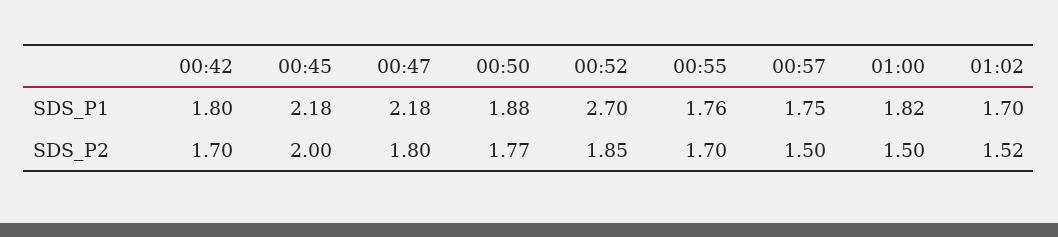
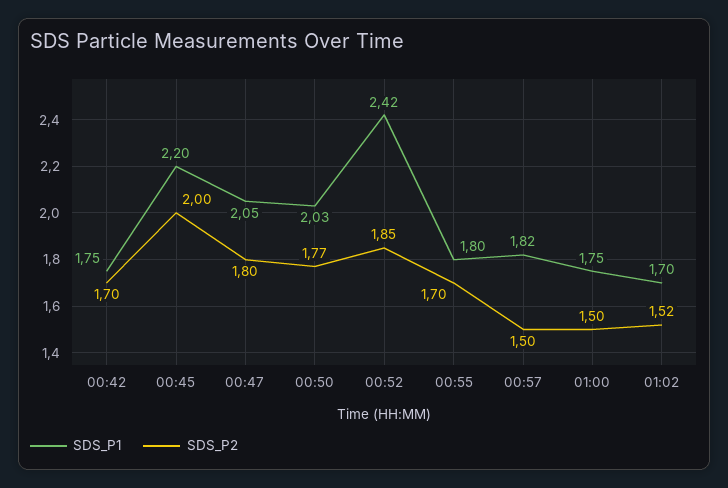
SDS_P1, 00:42: 1.8 -> 1.75
SDS_P1, 00:45: 2.18 -> 2.2
SDS_P1, 00:47: 2.18 -> 2.05
SDS_P1, 00:50: 1.88 -> 2.03
SDS_P1, 00:52: 2.7 -> 2.42
SDS_P1, 00:55: 1.76 -> 1.8
SDS_P1, 00:57: 1.75 -> 1.82
SDS_P1, 01:00: 1.82 -> 1.75

